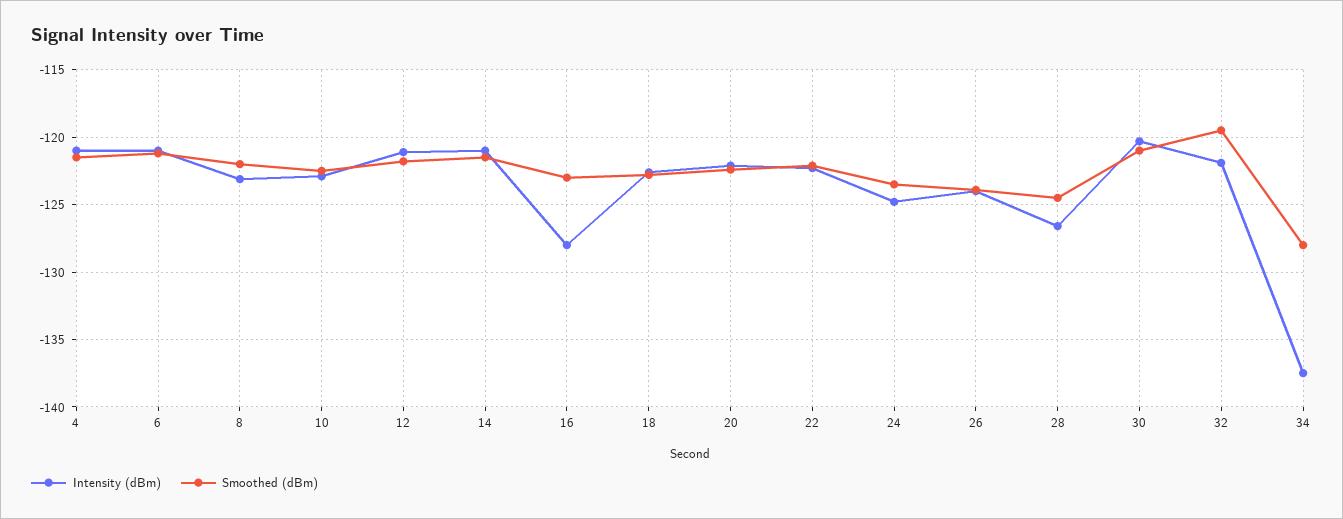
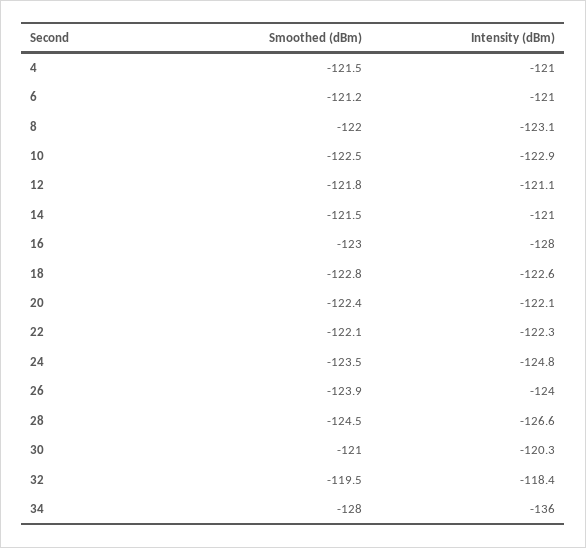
Intensity (dBm), 32: -122 -> -118.4
Intensity (dBm), 34: -137.5 -> -136

